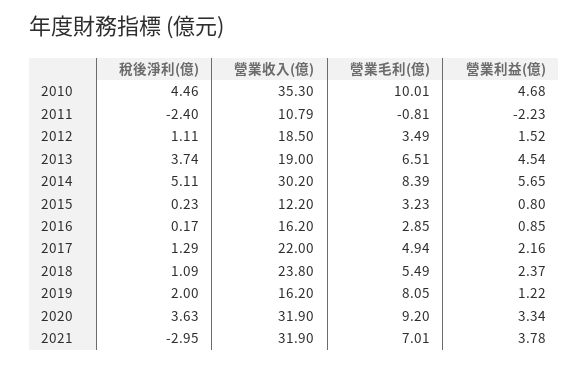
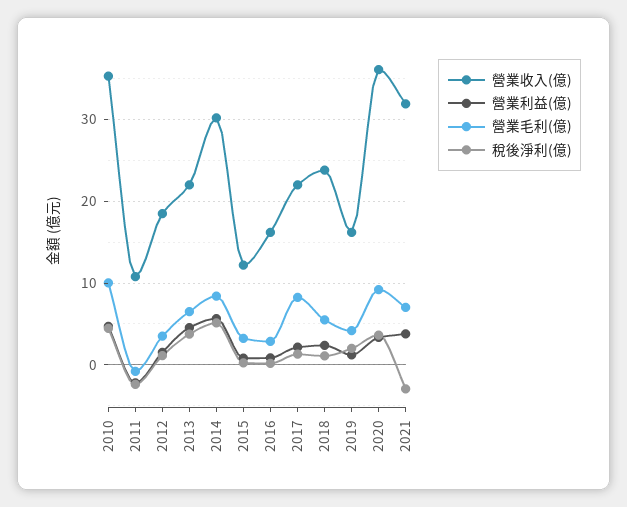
營業收入(億), 2013: 19 -> 22
營業毛利(億), 2017: 4.94 -> 8
營業毛利(億), 2019: 8.05 -> 4
營業收入(億), 2020: 31.9 -> 36

